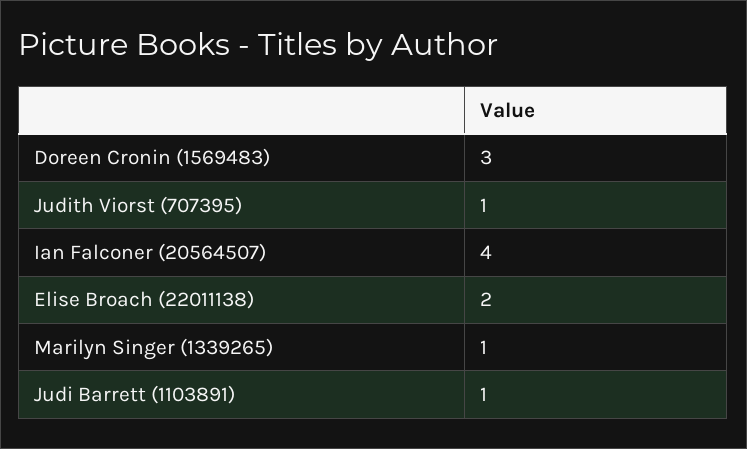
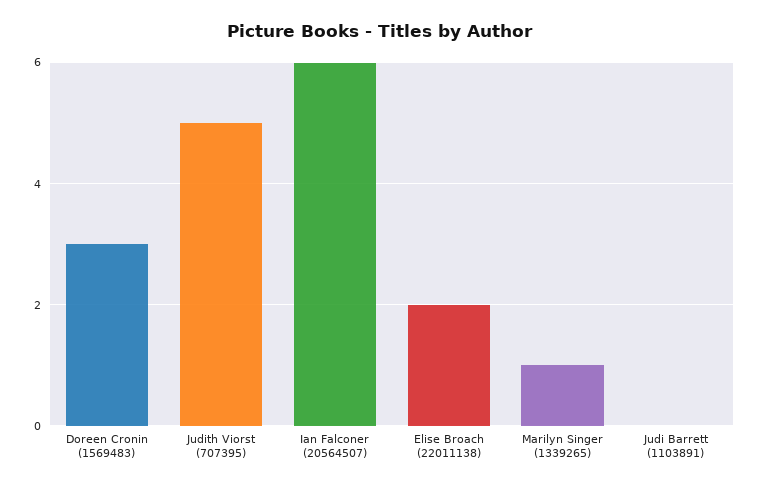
Judith Viorst (707395): 1 -> 5
Ian Falconer (20564507): 4 -> 6
Judi Barrett (1103891): 1 -> 0

